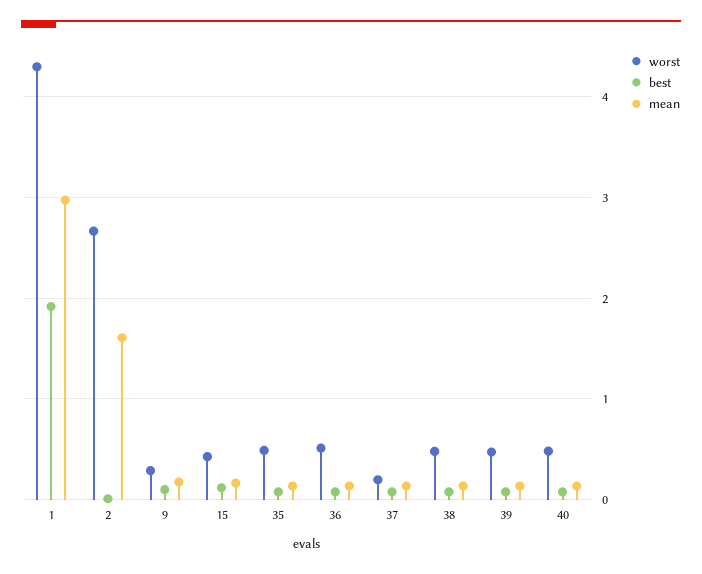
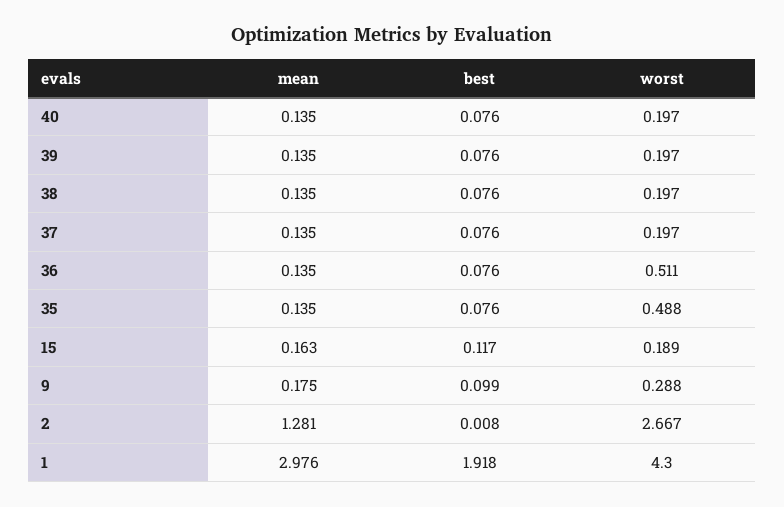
mean, 2: 1.6 -> 1.281
worst, 15: 0.4 -> 0.189
worst, 38: 0.5 -> 0.197
worst, 39: 0.5 -> 0.197
worst, 40: 0.5 -> 0.197

